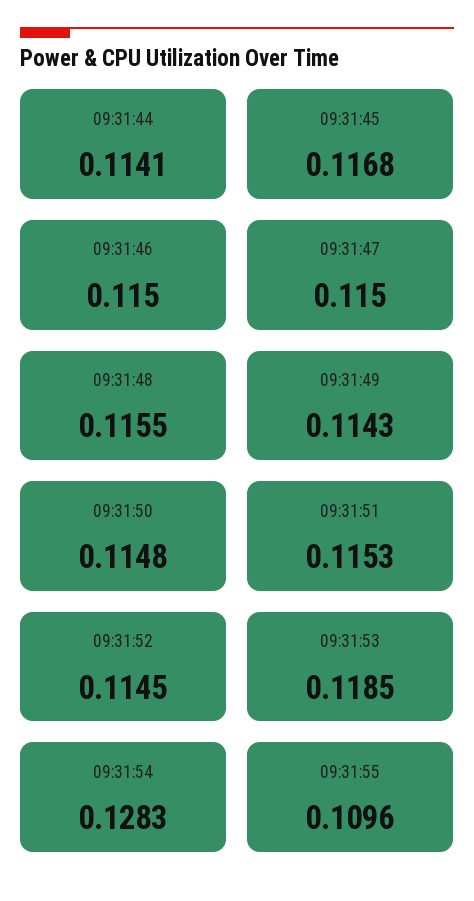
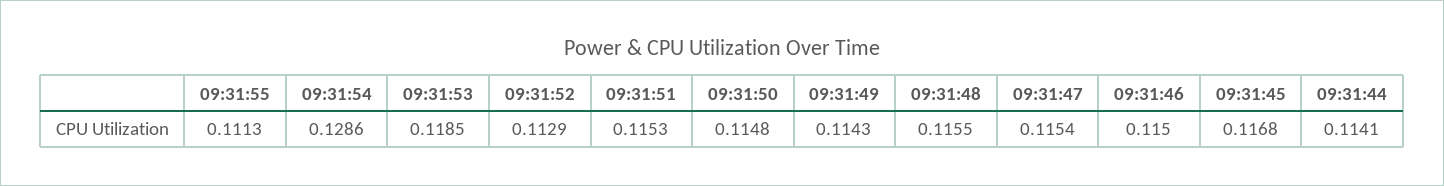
09:31:47: 0.115 -> 0.1154
09:31:52: 0.1145 -> 0.1129
09:31:54: 0.1283 -> 0.1286
09:31:55: 0.1096 -> 0.1113

